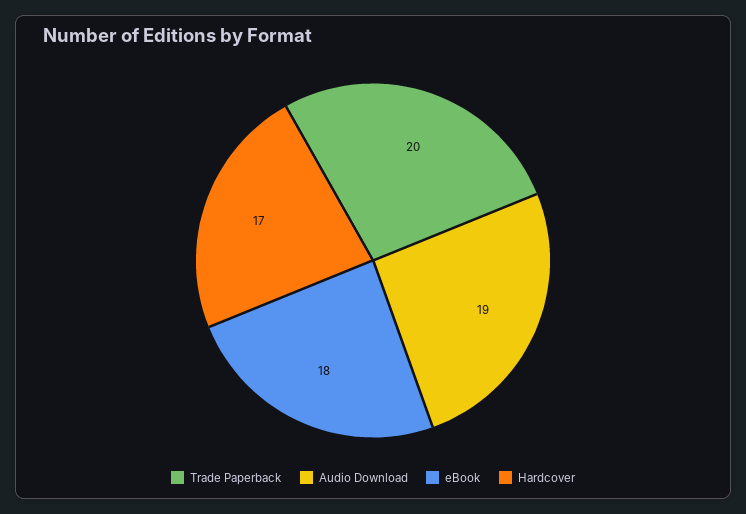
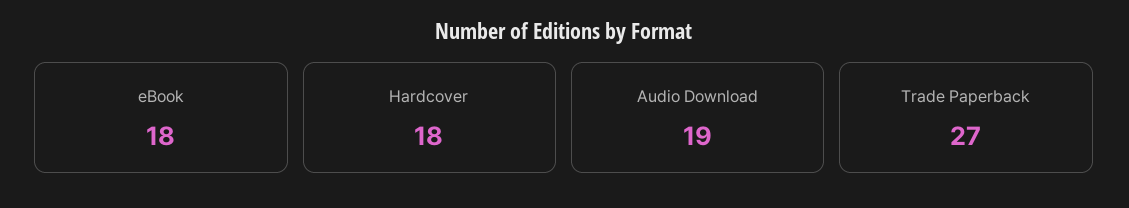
Trade Paperback: 20 -> 27
Hardcover: 17 -> 18

